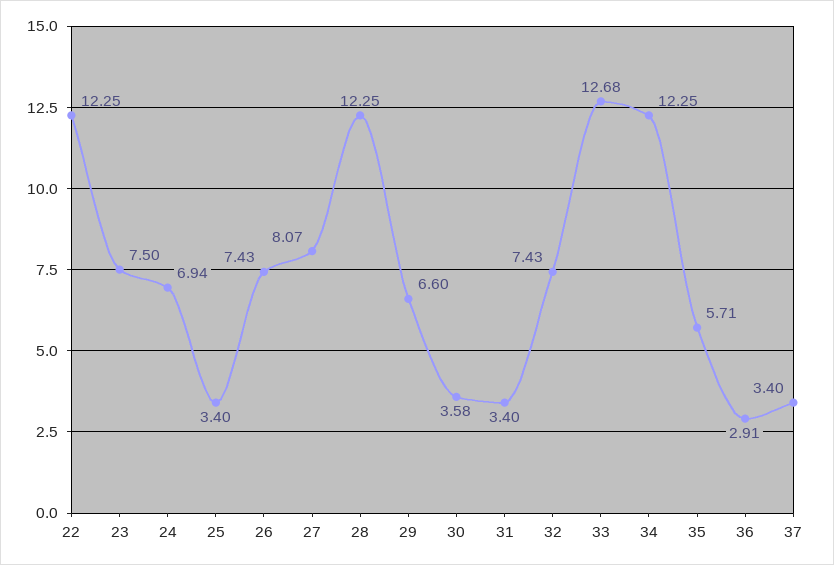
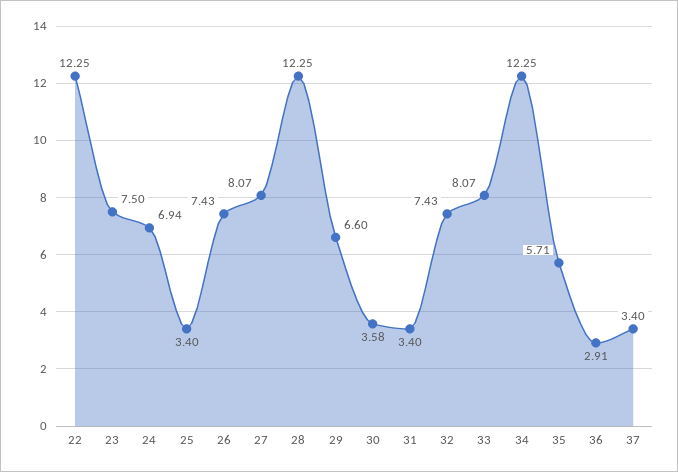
33: 12.68 -> 8.07

